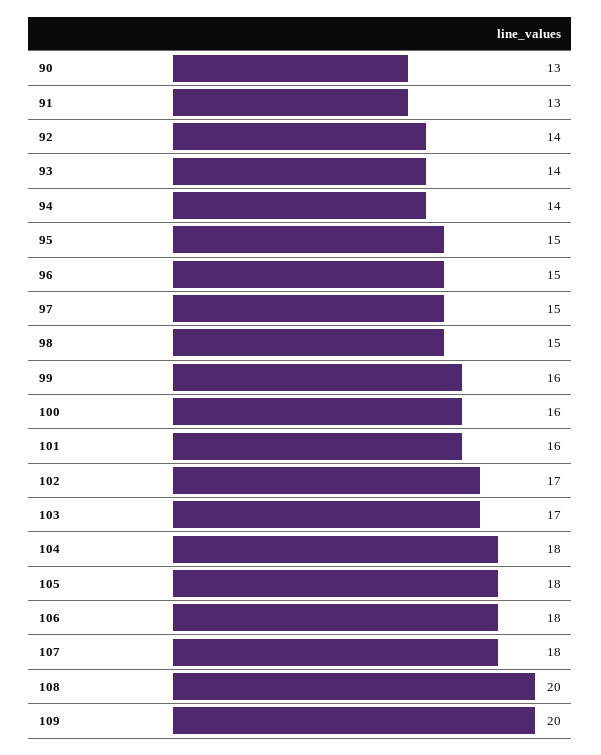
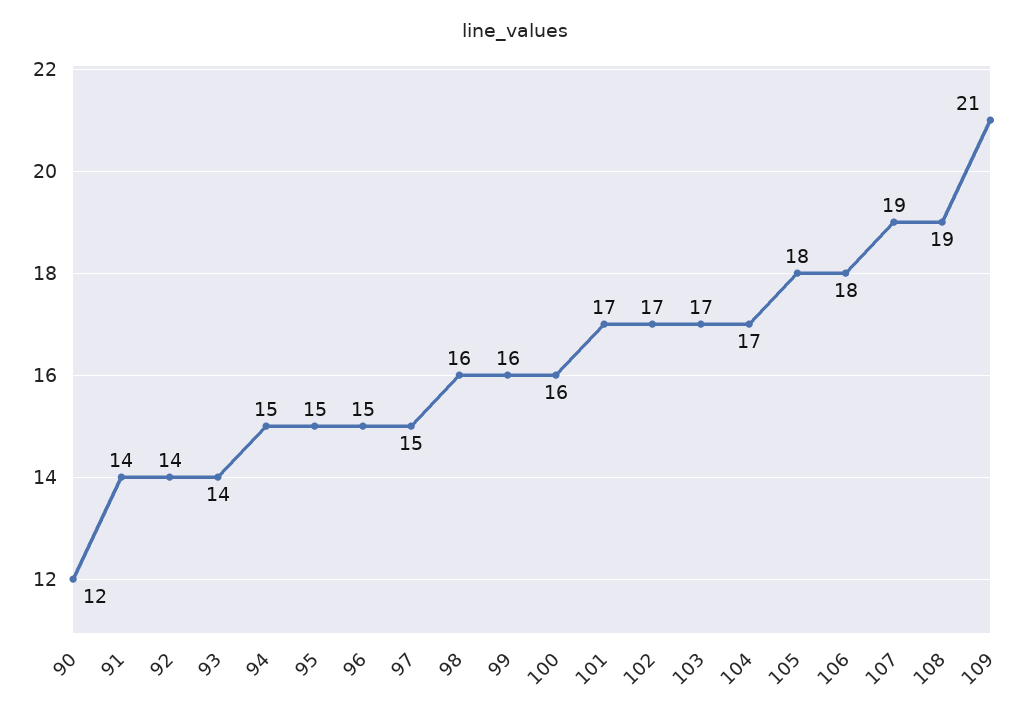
90: 13 -> 12
91: 13 -> 14
94: 14 -> 15
98: 15 -> 16
101: 16 -> 17
104: 18 -> 17
107: 18 -> 19
108: 20 -> 19
109: 20 -> 21

